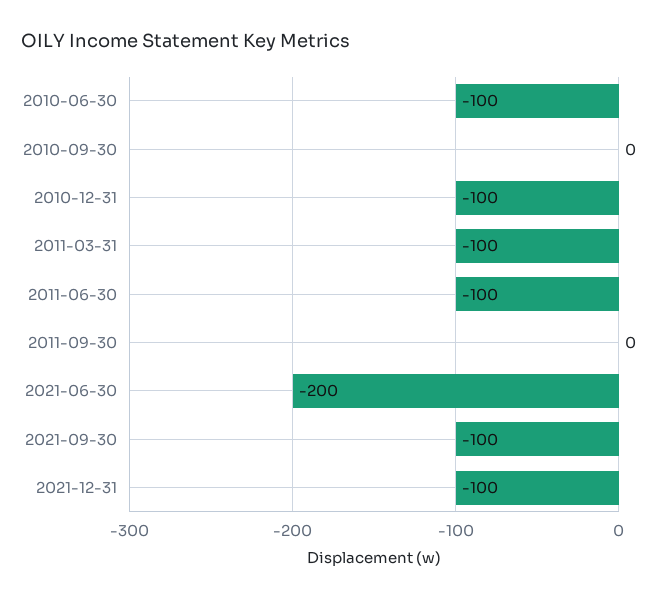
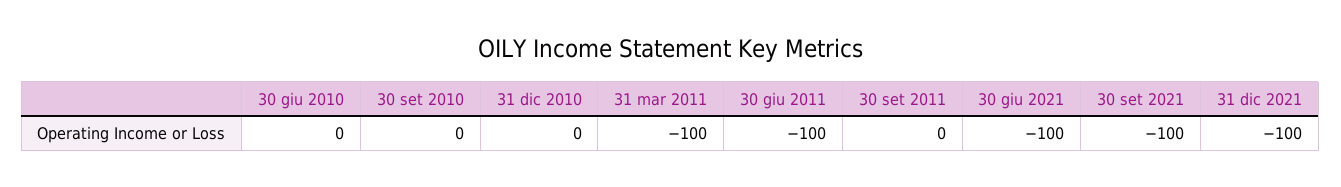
2010-06-30: -100 -> 0
2010-12-31: -100 -> 0
2021-06-30: -200 -> -100

